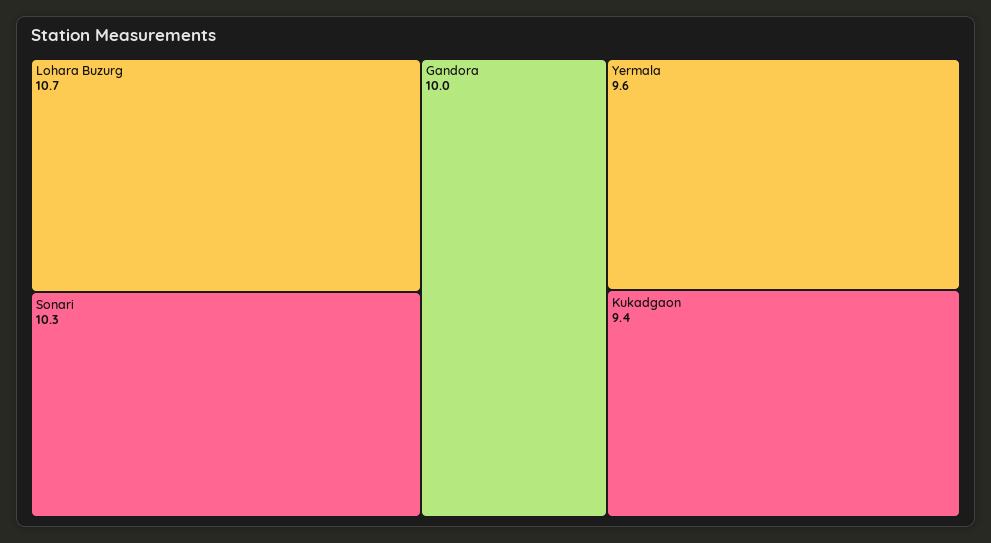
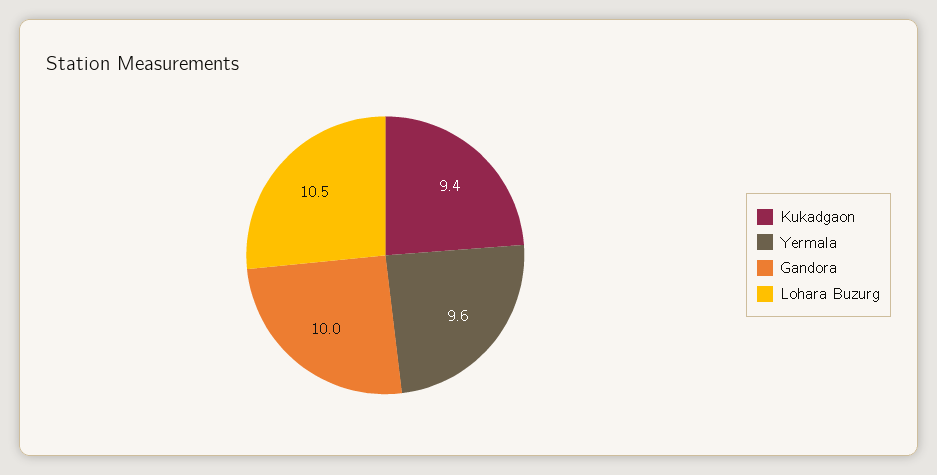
Lohara Buzurg: 10.7 -> 10.5
Sonari: 10.3 -> none

